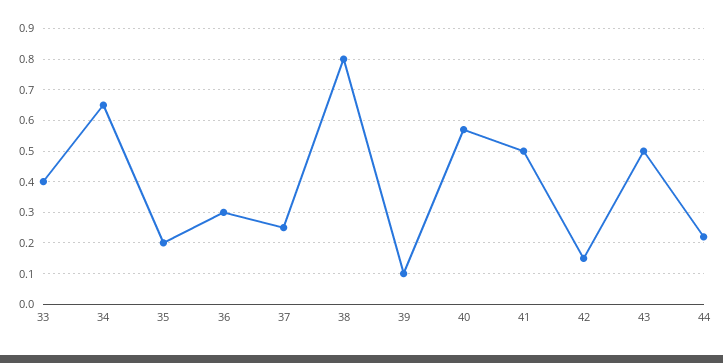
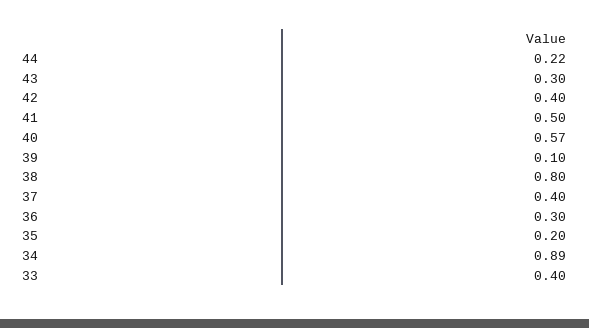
34: 0.65 -> 0.89
37: 0.25 -> 0.4
42: 0.15 -> 0.4
43: 0.5 -> 0.3

